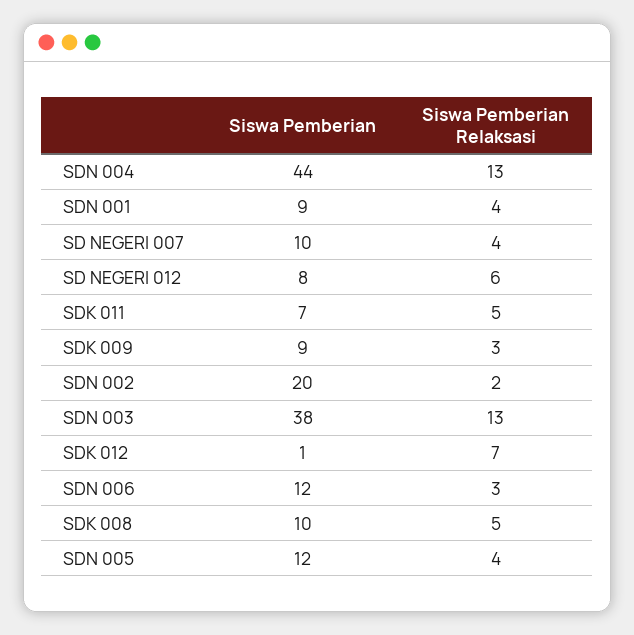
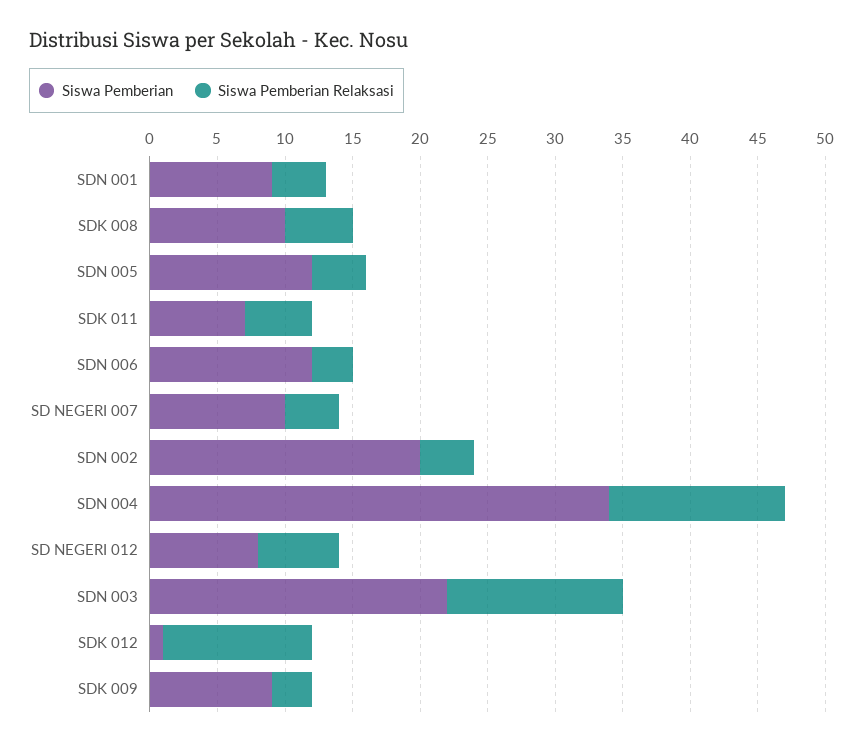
Siswa Pemberian, SDN 004: 44 -> 34
Siswa Pemberian Relaksasi, SDN 002: 2 -> 4
Siswa Pemberian, SDN 003: 38 -> 22
Siswa Pemberian Relaksasi, SDK 012: 7 -> 11

